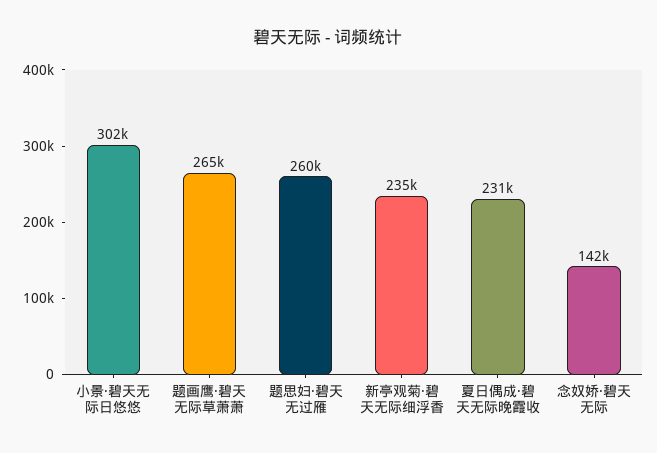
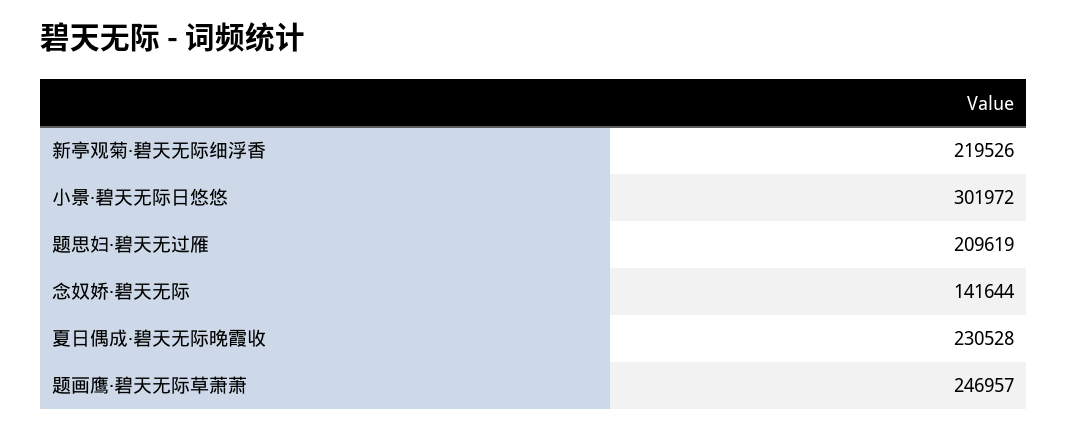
题画鹰·碧天无际草萧萧: 265000 -> 246957
题思妇·碧天无过雁: 260000 -> 209619
新亭观菊·碧天无际细浮香: 235000 -> 219526

